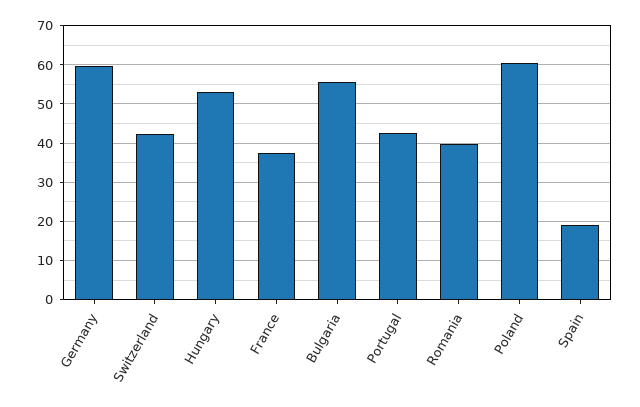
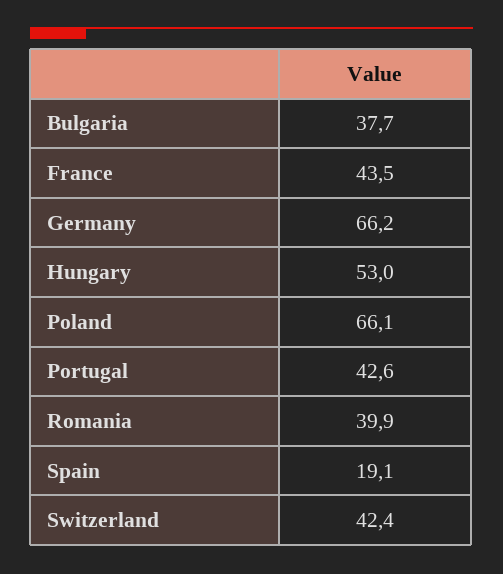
Germany: 60 -> 66.2
France: 38 -> 43.5
Bulgaria: 56 -> 37.7
Poland: 60 -> 66.1

